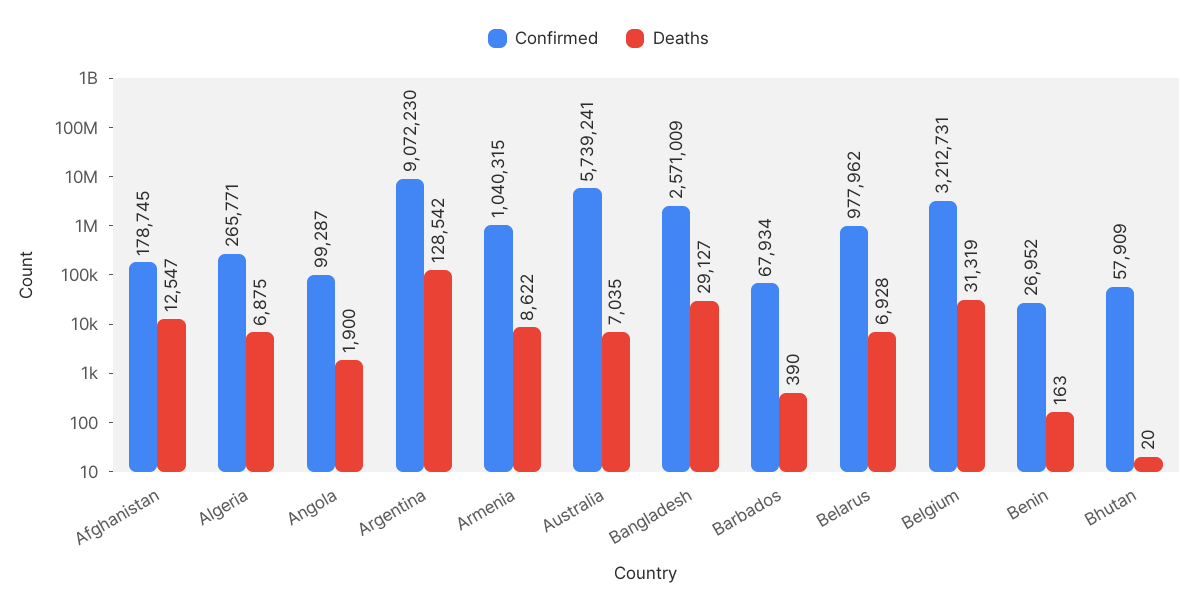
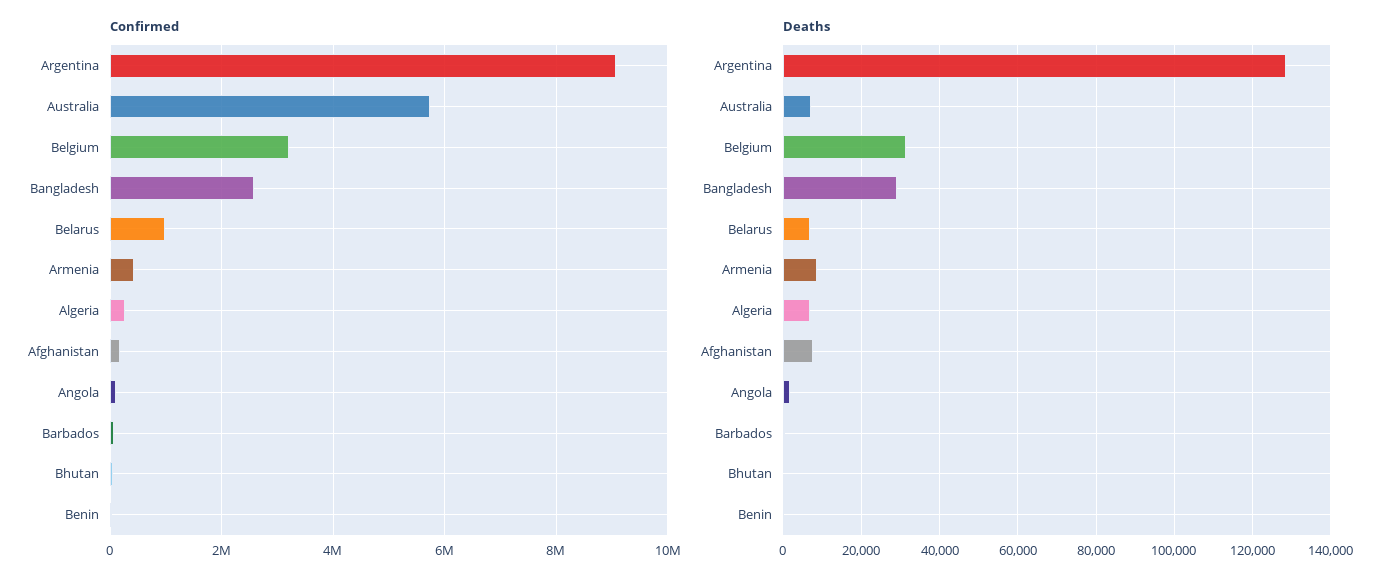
Deaths, Afghanistan: 12547 -> 8000
Confirmed, Armenia: 1040315 -> 400000

